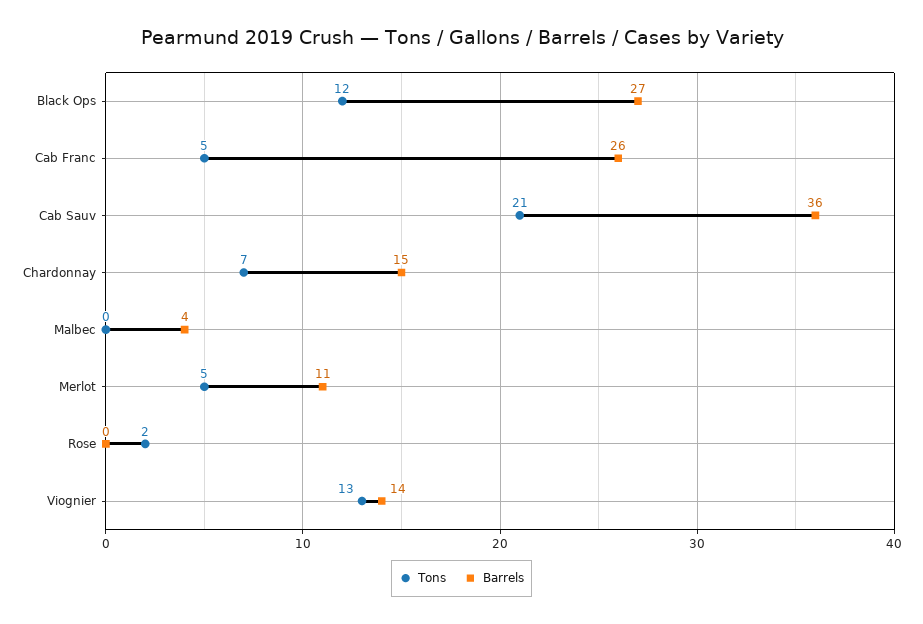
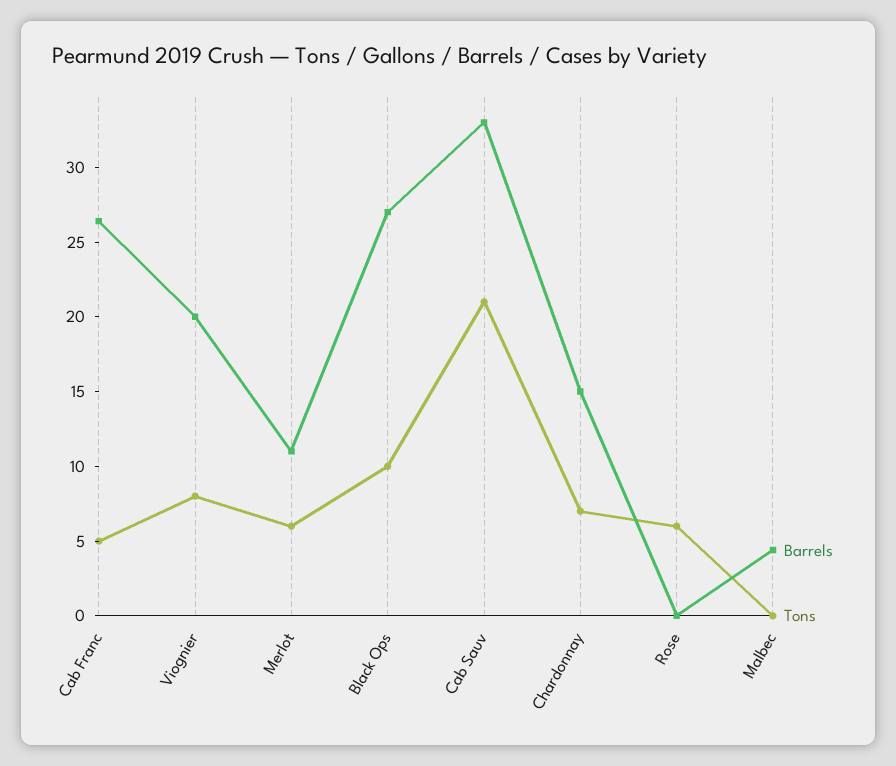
Tons, Black Ops: 12 -> 10
Barrels, Cab Sauv: 36 -> 33
Tons, Merlot: 5 -> 6
Tons, Rose: 2 -> 6
Tons, Viognier: 13 -> 8
Barrels, Viognier: 14 -> 20

